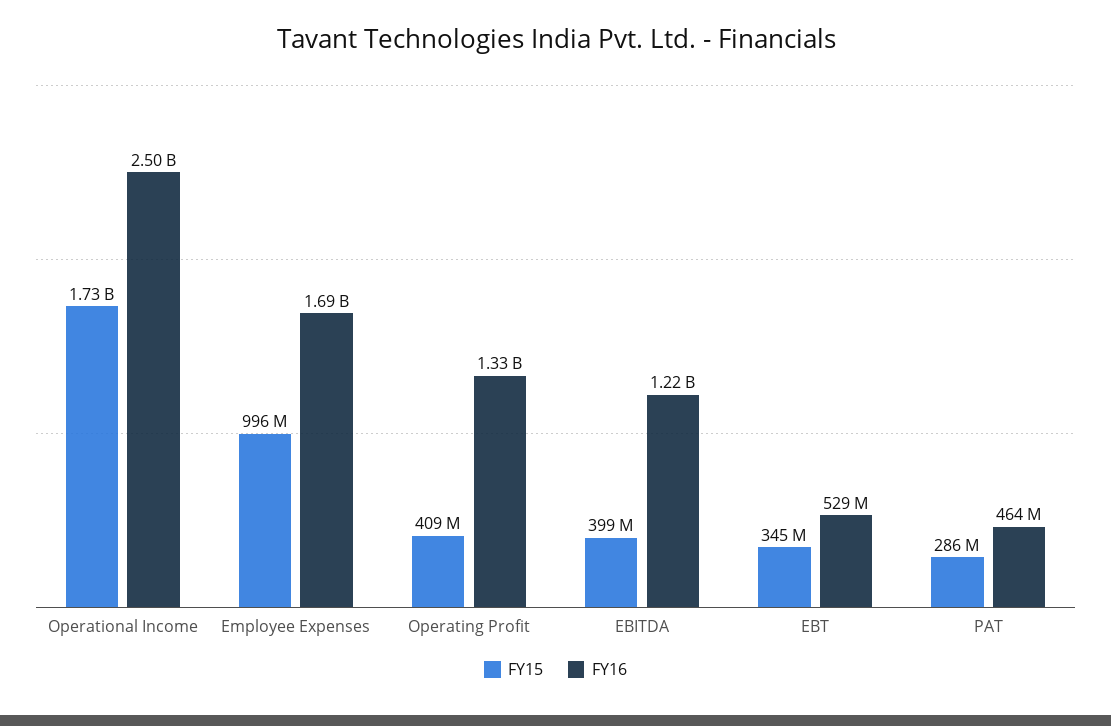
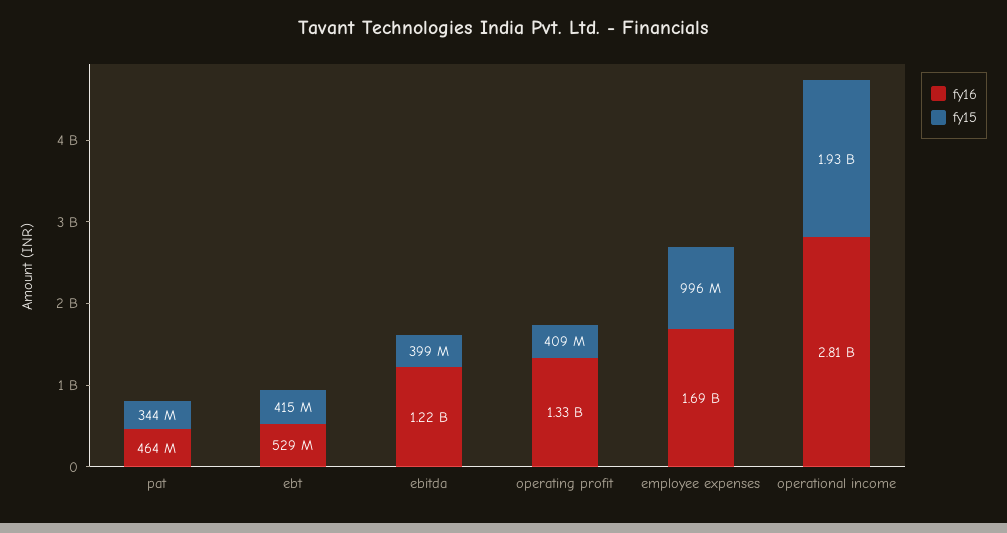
FY15, Operational Income: 1730000000 -> 1930000000
FY16, Operational Income: 2500000000 -> 2810000000
FY15, EBT: 345000000 -> 415000000
FY15, PAT: 286000000 -> 344000000

